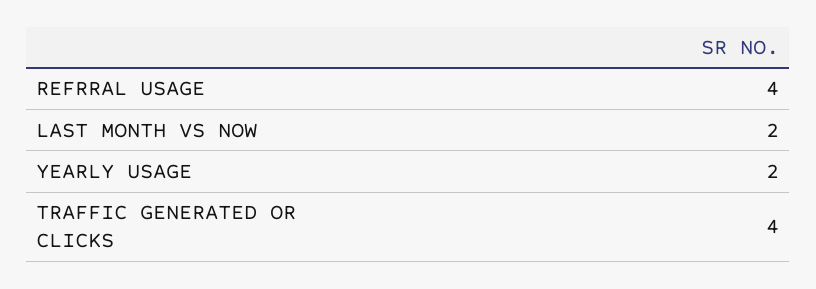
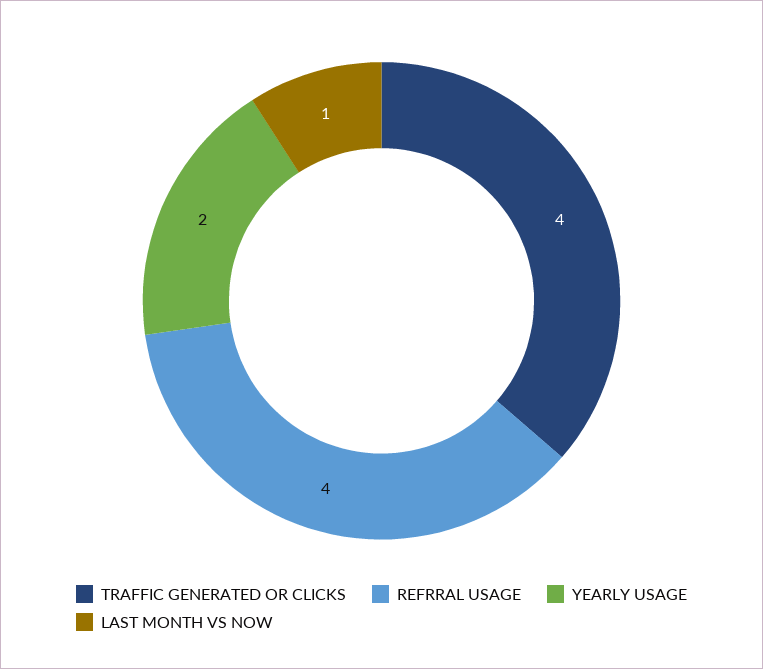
LAST MONTH VS NOW: 2 -> 1

